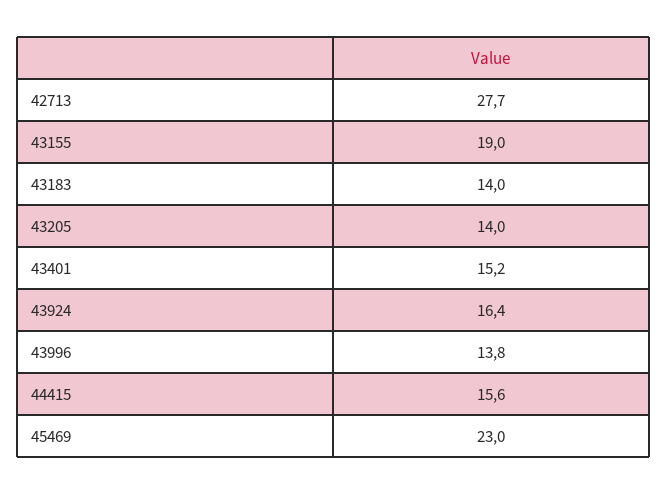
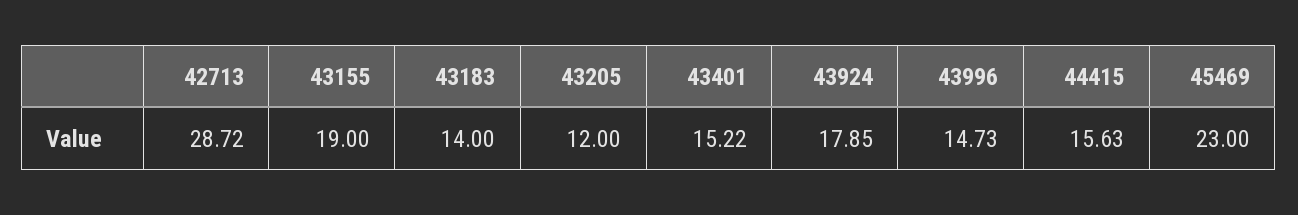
42713: 27.7 -> 28.72
43205: 14 -> 12
43924: 16.4 -> 17.85
43996: 13.8 -> 14.73

